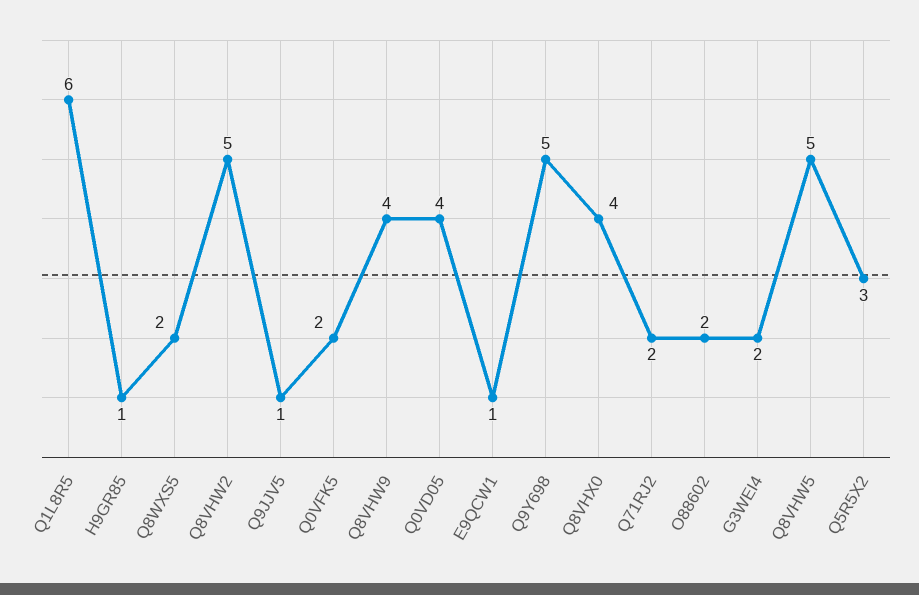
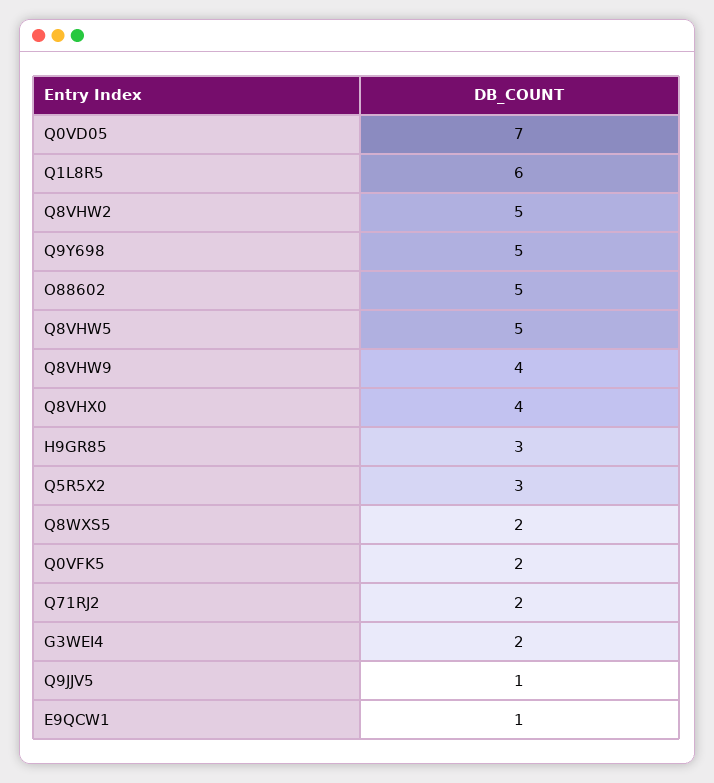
H9GR85: 1 -> 3
Q0VD05: 4 -> 7
O88602: 2 -> 5

